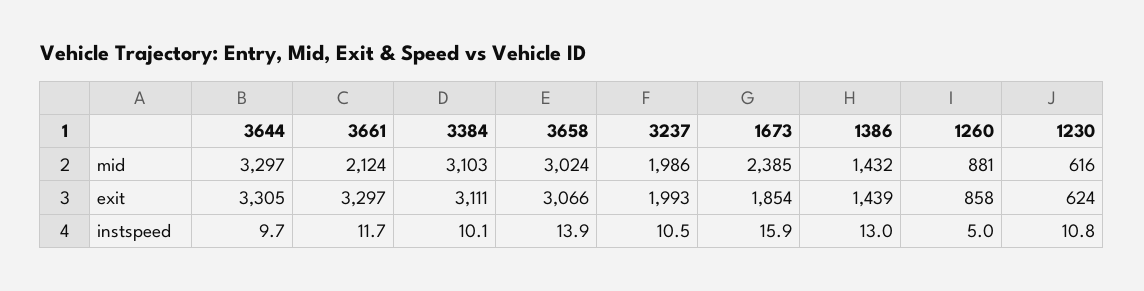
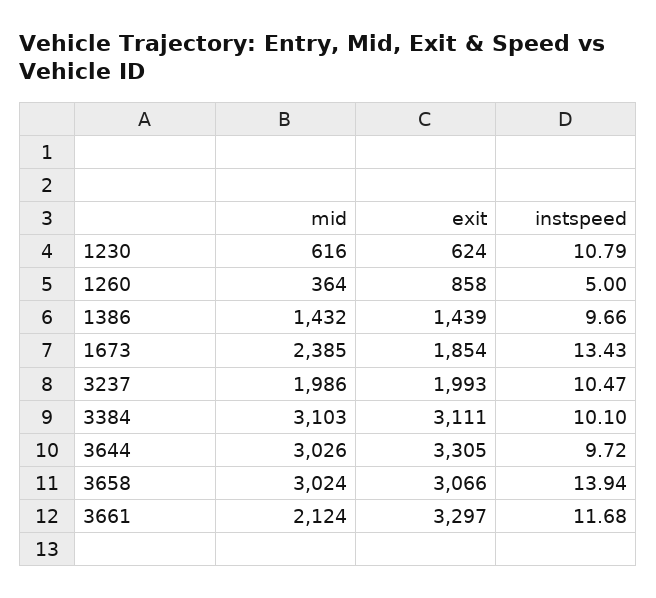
3644, mid: 3297 -> 3026
1260, mid: 881 -> 364
1673, instspeed: 15.9 -> 13.43
1386, instspeed: 13 -> 9.66

